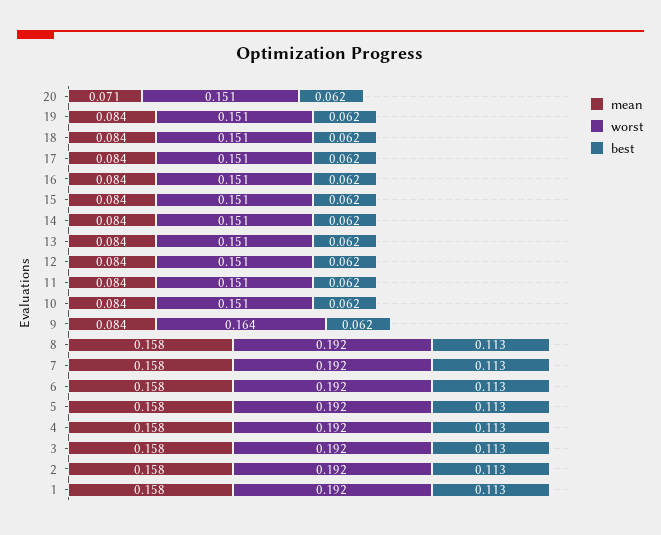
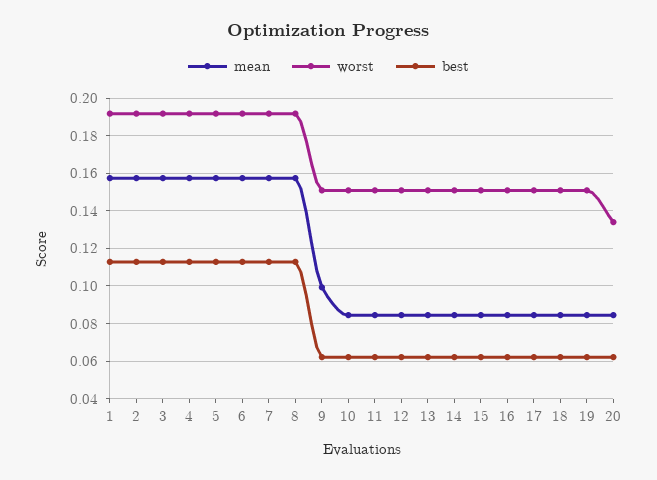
mean, 20: 0.071 -> 0.085
worst, 20: 0.151 -> 0.135
mean, 9: 0.084 -> 0.1
worst, 9: 0.164 -> 0.15

